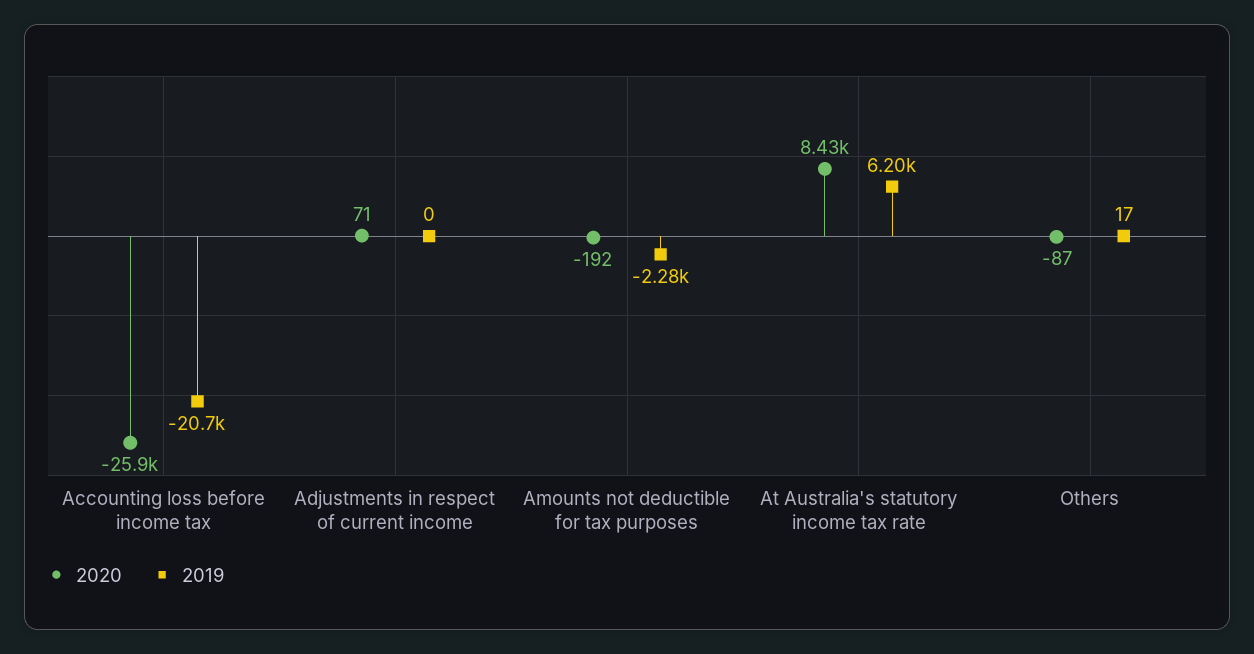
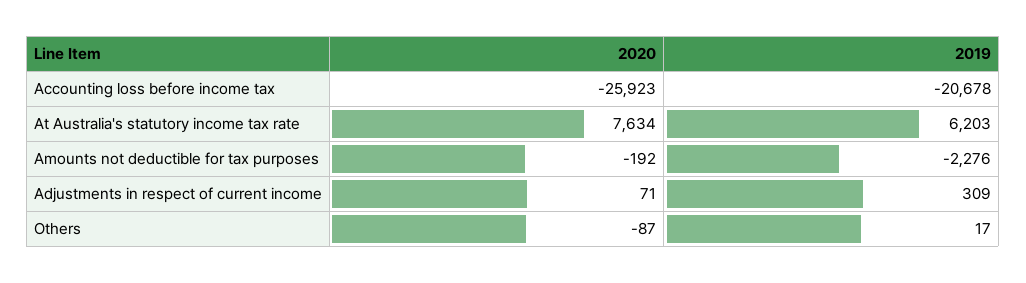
2019, Adjustments in respect of current income: 0 -> 309
2020, At Australia's statutory income tax rate: 8430 -> 7634

